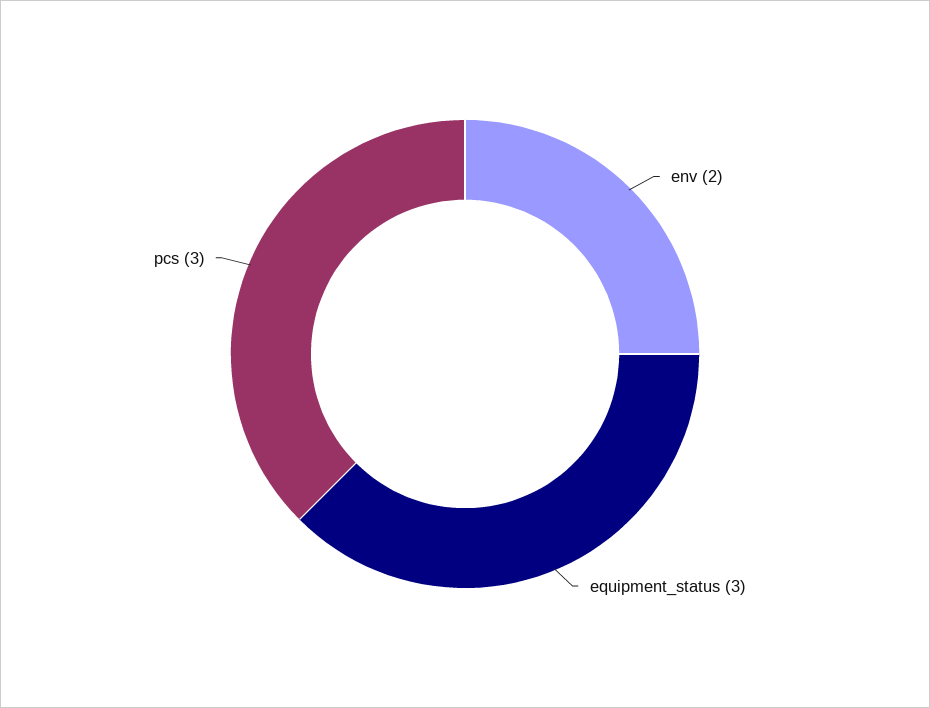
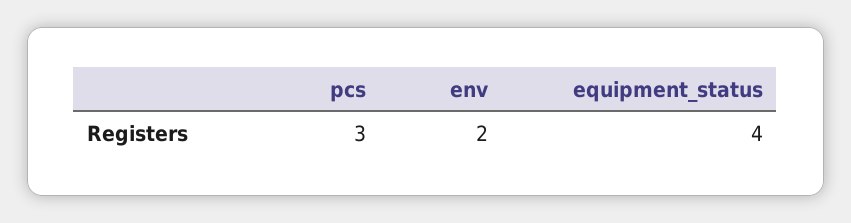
equipment_status: 3 -> 4

